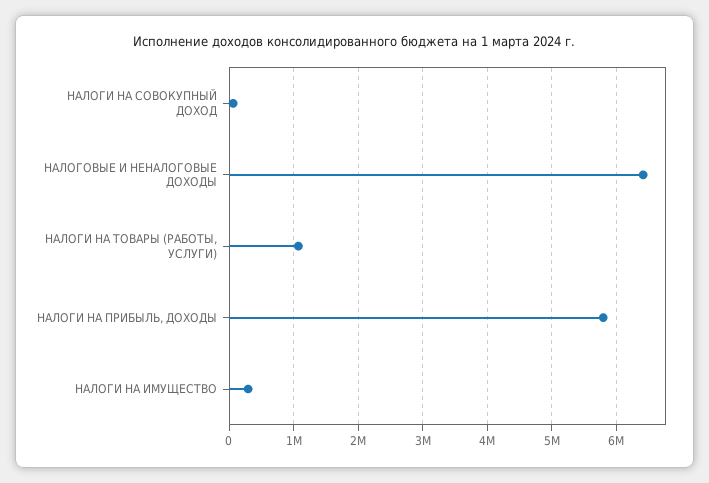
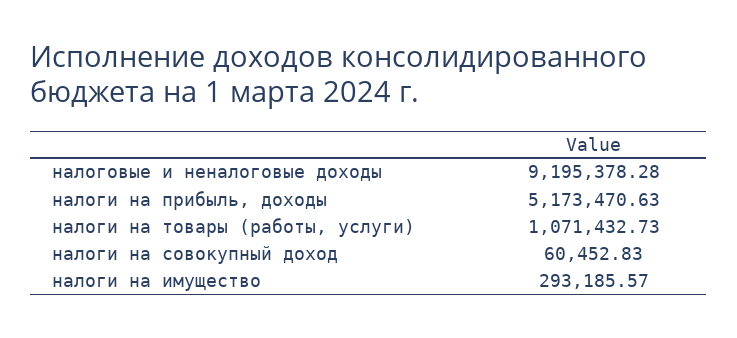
НАЛОГОВЫЕ И НЕНАЛОГОВЫЕ ДОХОДЫ: 6400000 -> 9195378.28
НАЛОГИ НА ПРИБЫЛЬ, ДОХОДЫ: 5800000 -> 5173470.63

